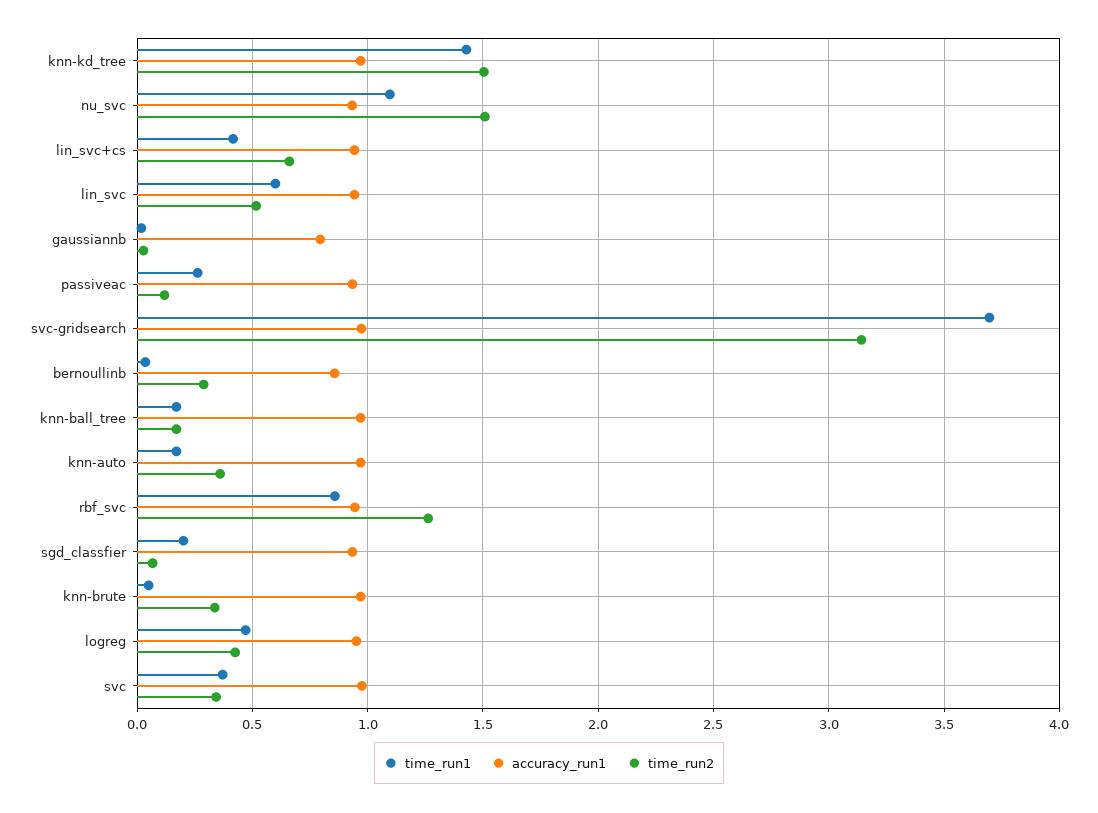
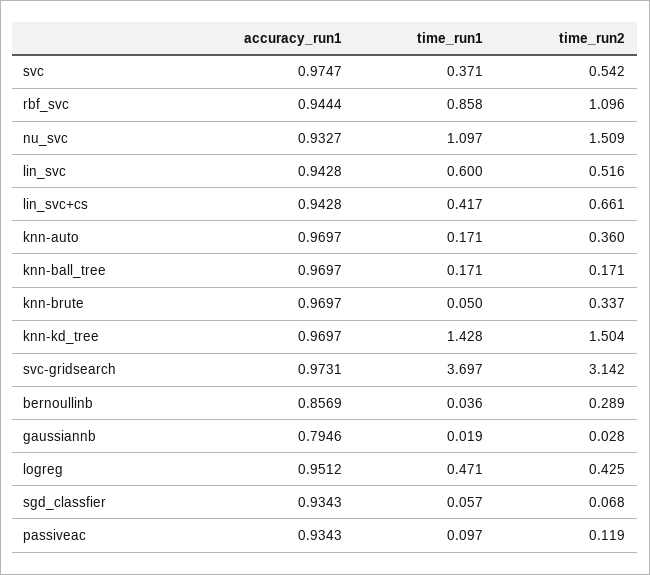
time_run1, passiveac: 0.25 -> 0.097
time_run2, rbf_svc: 1.25 -> 1.096
time_run1, sgd_classfier: 0.2 -> 0.057
time_run2, svc: 0.35 -> 0.542

